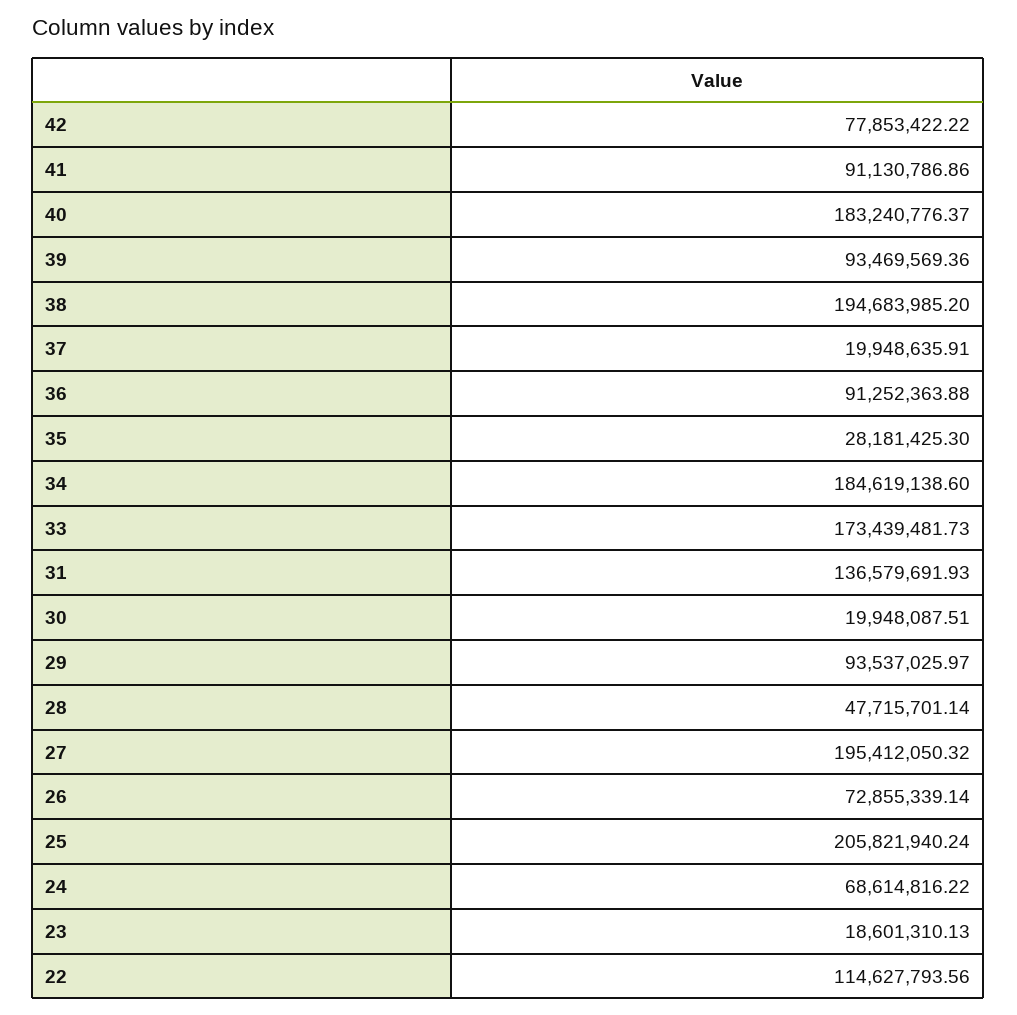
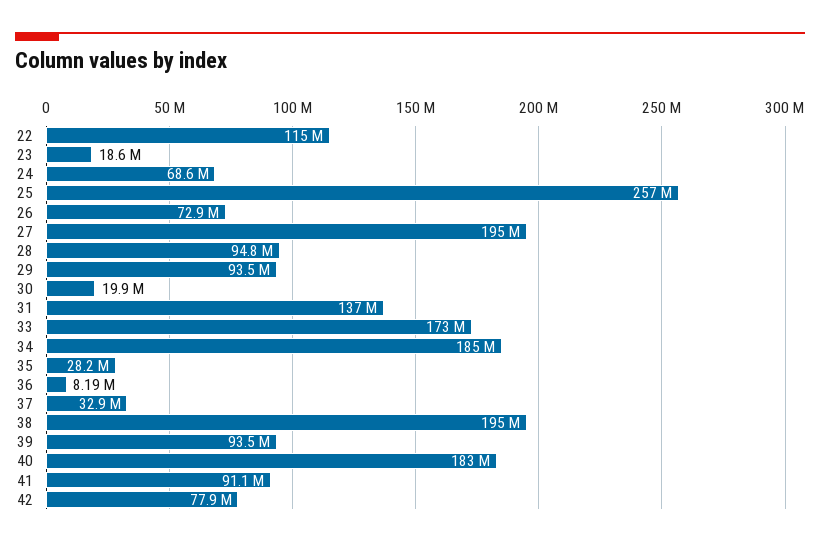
37: 19948635.91 -> 32900000
36: 91252363.88 -> 8190000
28: 47715701.14 -> 94800000
25: 205821940.24 -> 257000000

